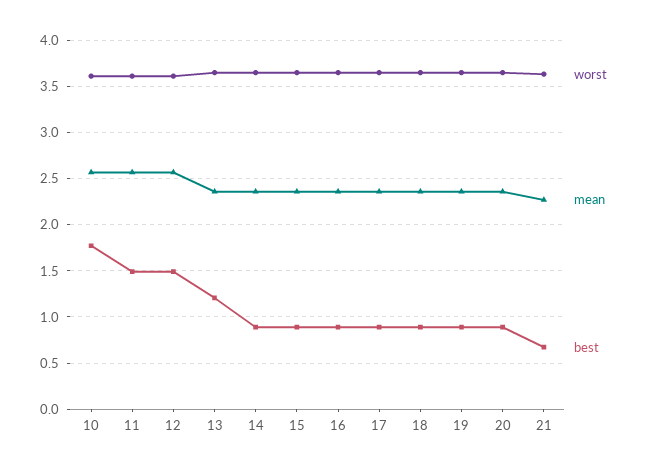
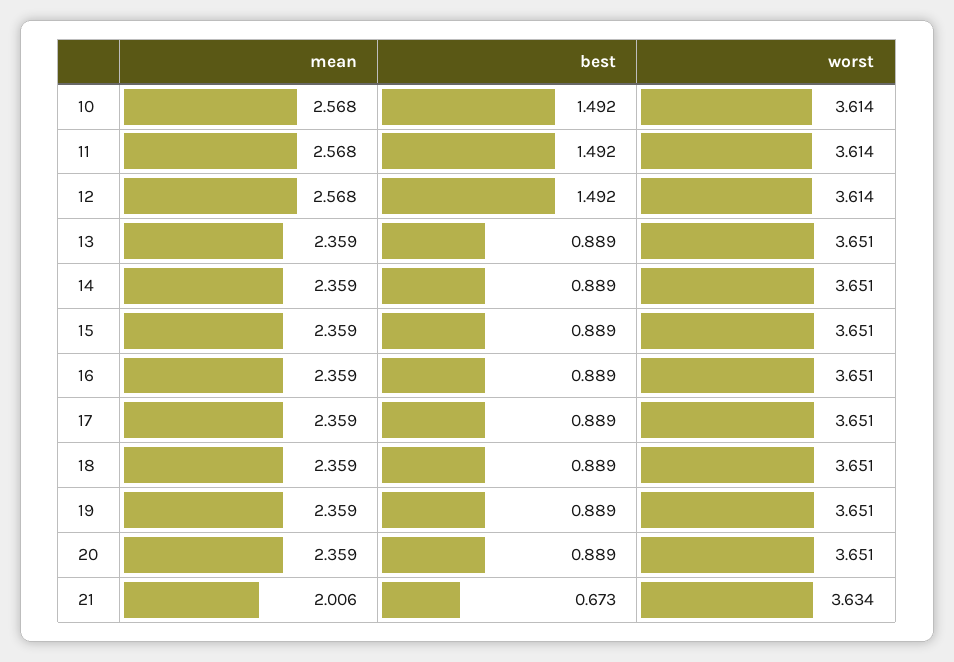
best, 10: 1.8 -> 1.492
best, 13: 1.2 -> 0.889
mean, 21: 2.3 -> 2.006

